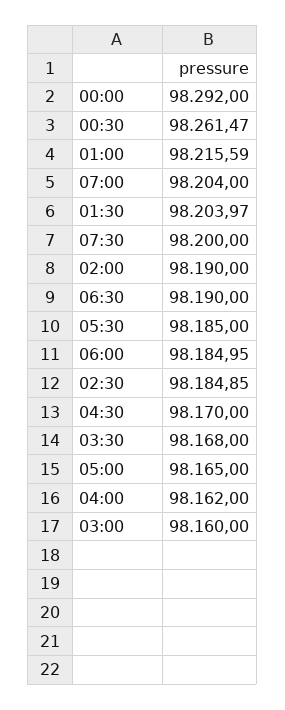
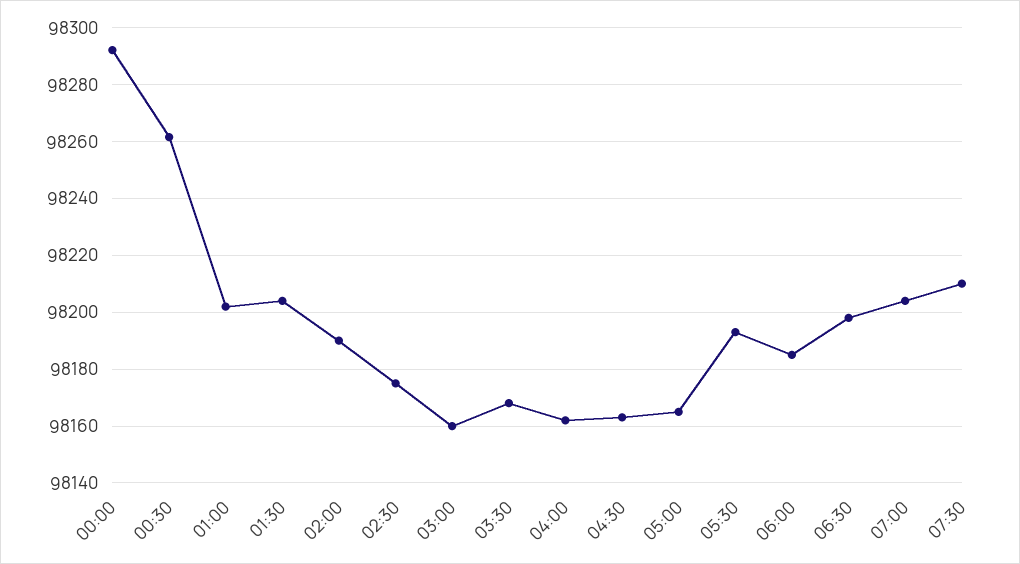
01:00: 98215.59 -> 98202.5
07:30: 98200 -> 98210
06:30: 98190 -> 98197.5
05:30: 98185 -> 98192.5
02:30: 98184.85 -> 98175
04:30: 98170 -> 98162.5

